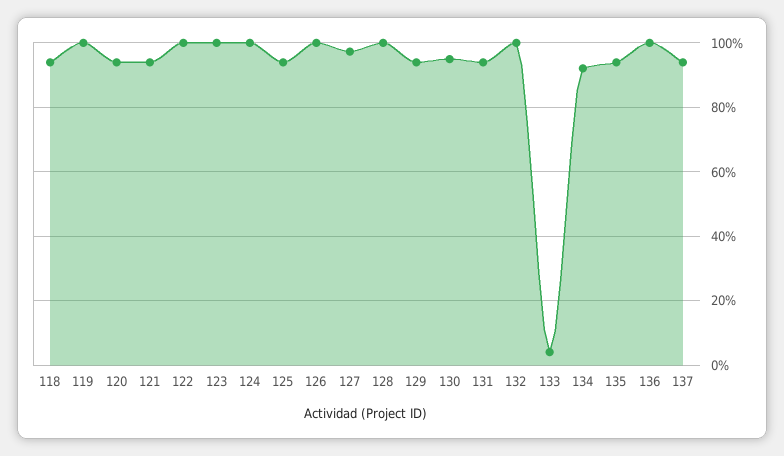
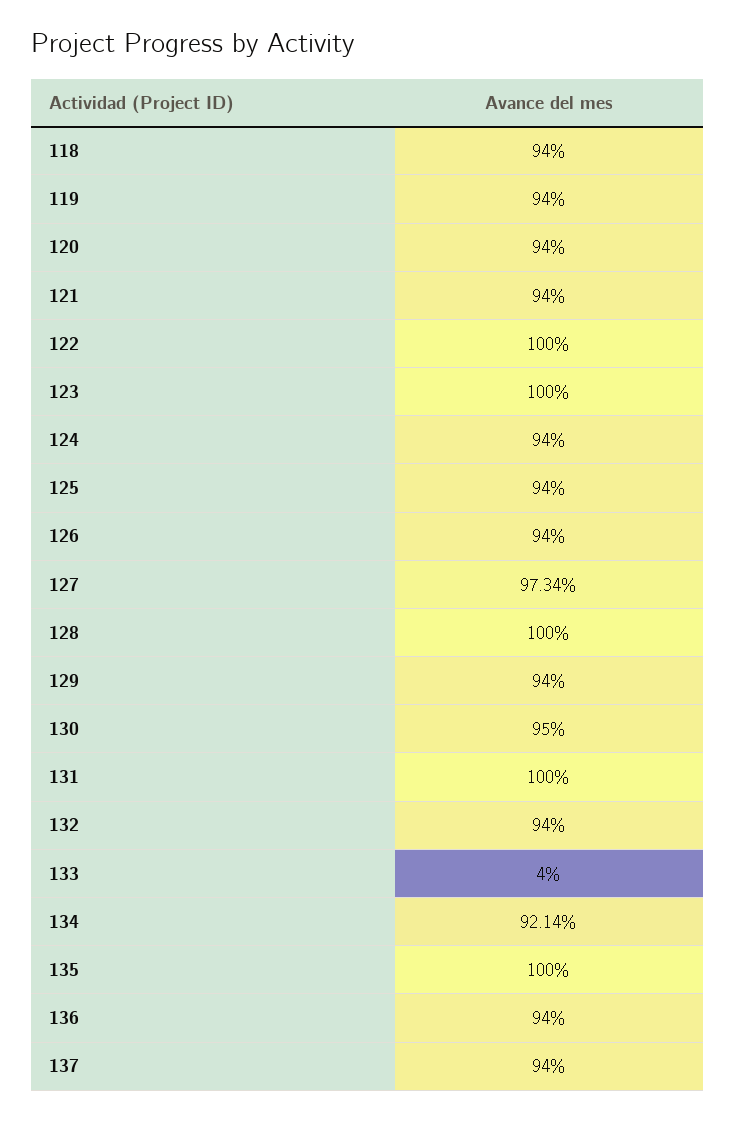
119: 100 -> 94
124: 100 -> 94
126: 100 -> 94
131: 94 -> 100
132: 100 -> 94
135: 94 -> 100
136: 100 -> 94

